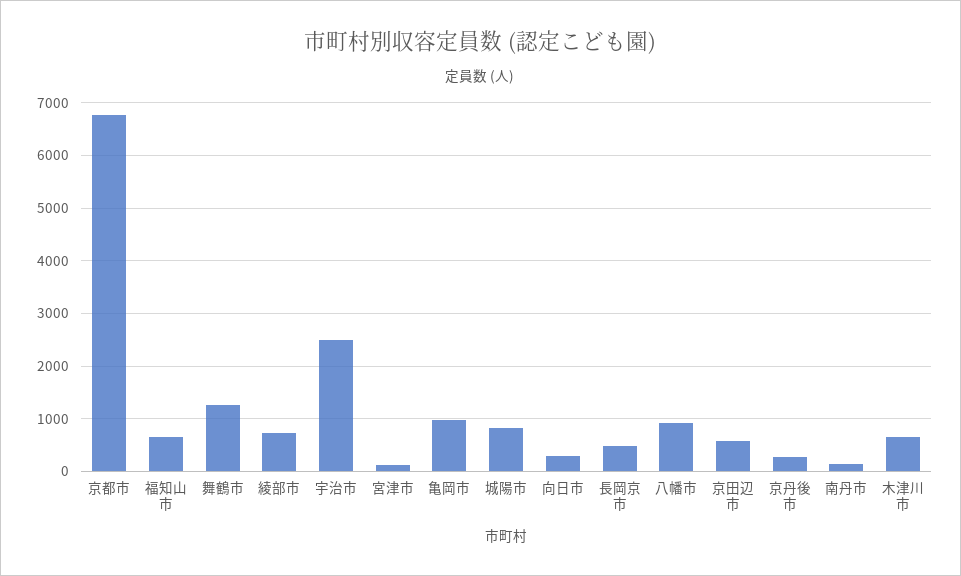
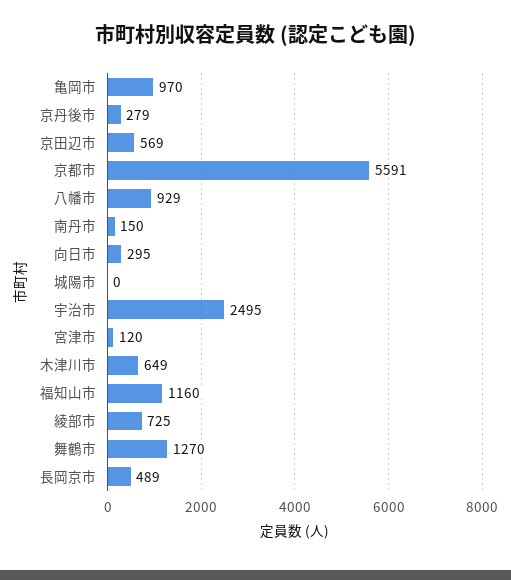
京都市: 6800 -> 5591
福知山市: 600 -> 1160
城陽市: 800 -> 0

